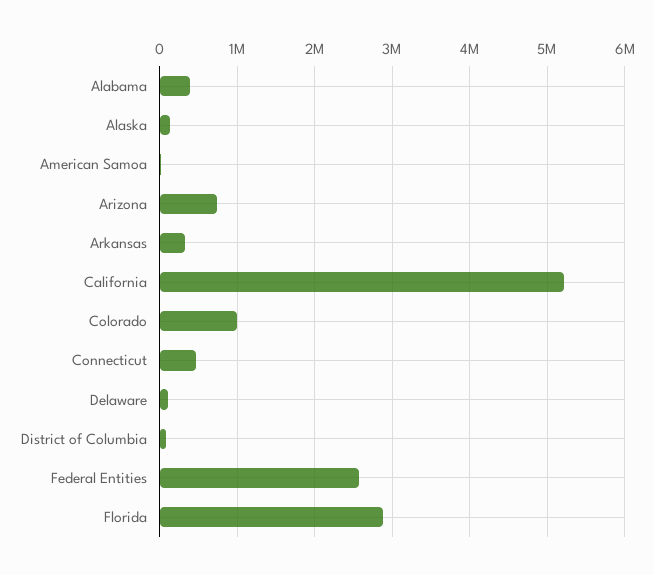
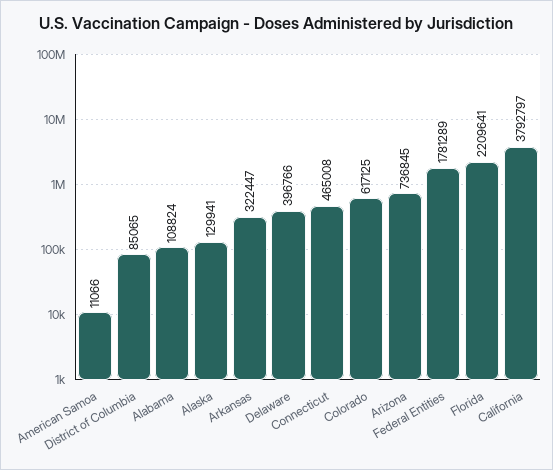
Alabama: 400000 -> 108824
California: 5200000 -> 3792797
Colorado: 1000000 -> 617125
Delaware: 100000 -> 396766
Federal Entities: 2600000 -> 1781289
Florida: 2900000 -> 2209641

